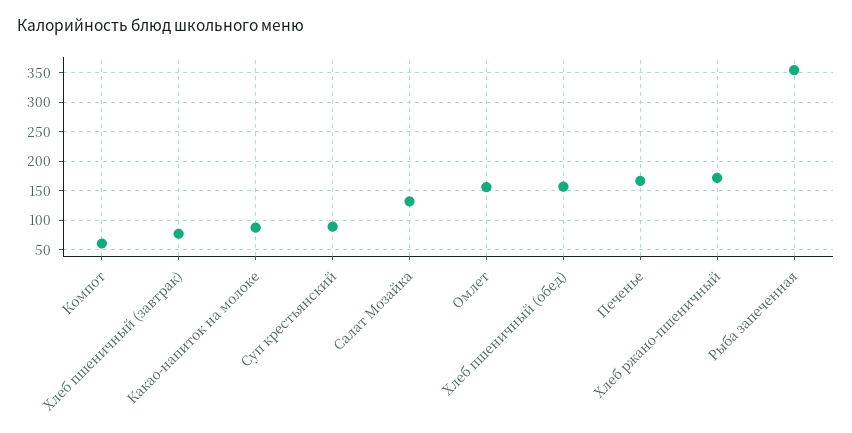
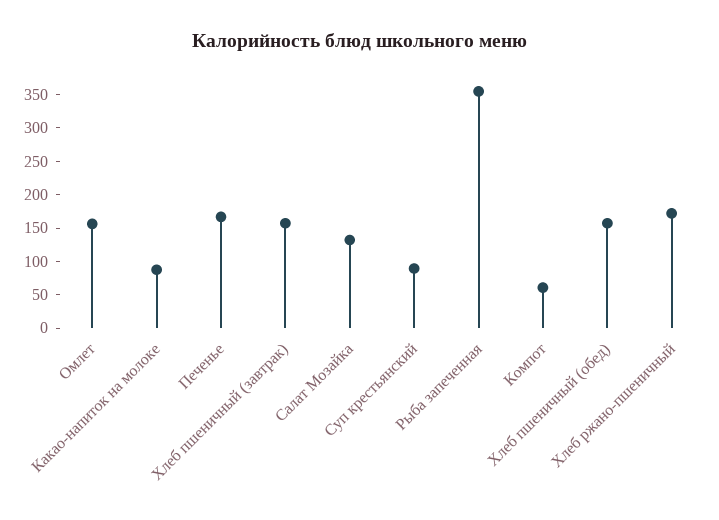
Хлеб пшеничный (завтрак): 75 -> 150

